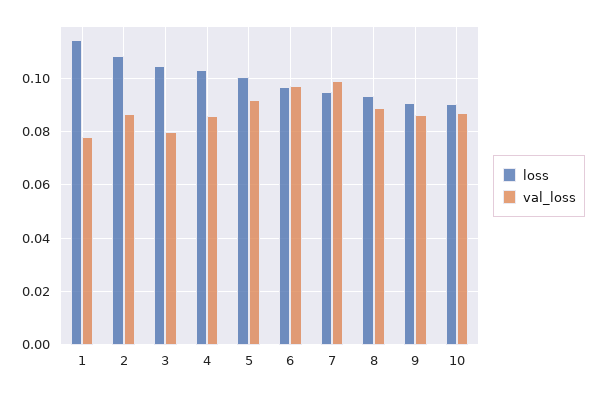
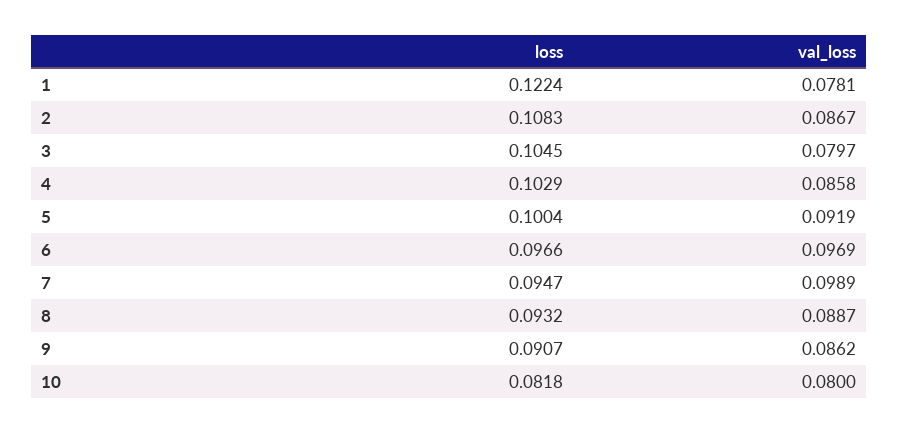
loss, 1: 0.115 -> 0.1224
loss, 10: 0.09 -> 0.0818
val_loss, 10: 0.0875 -> 0.08

